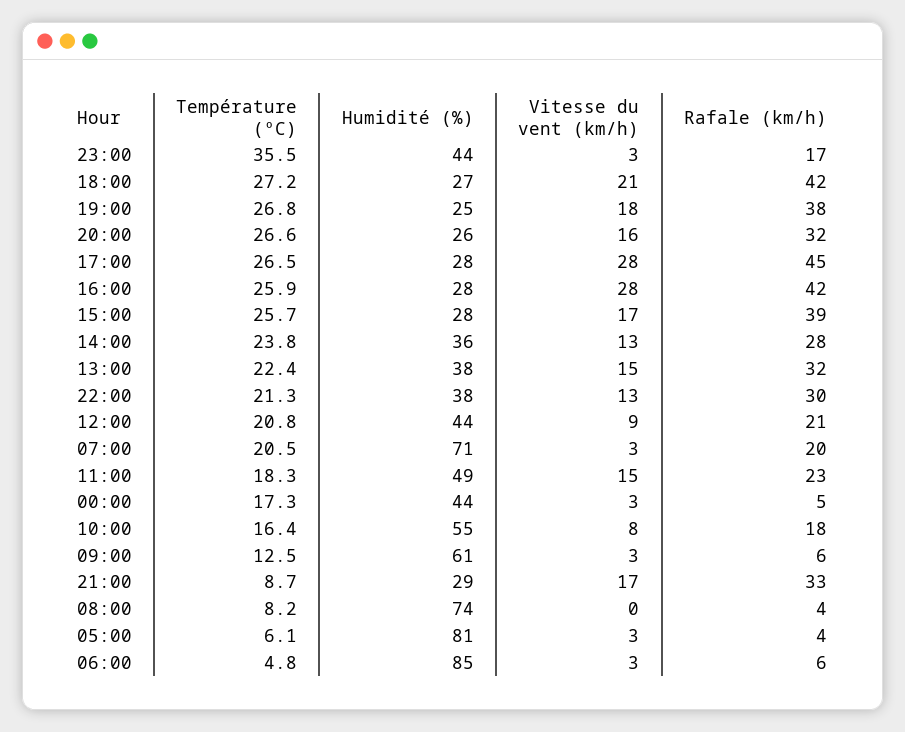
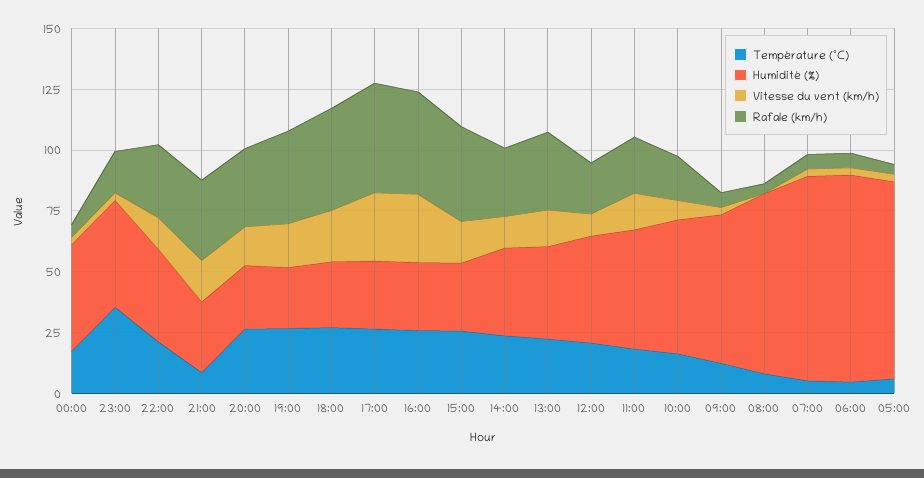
Température (ºC), 07:00: 20.5 -> 5
Humidité (%), 07:00: 71 -> 85
Rafale (km/h), 07:00: 20 -> 5

